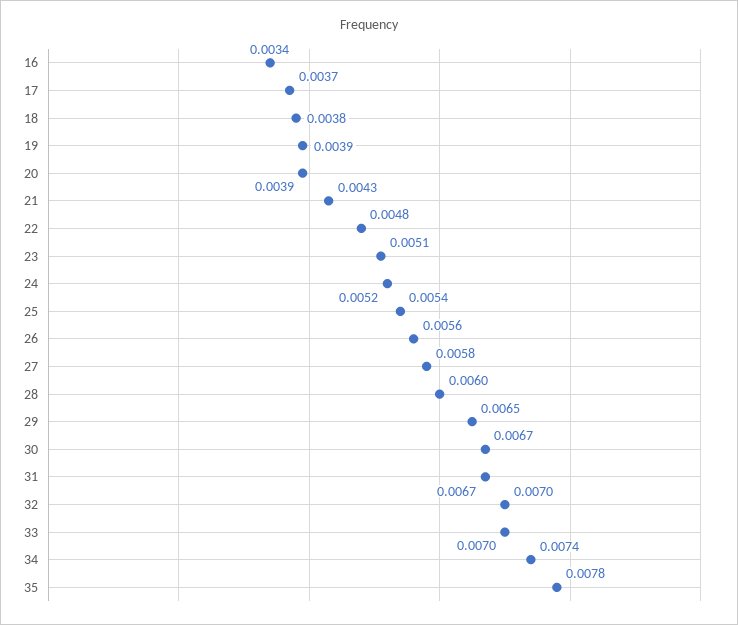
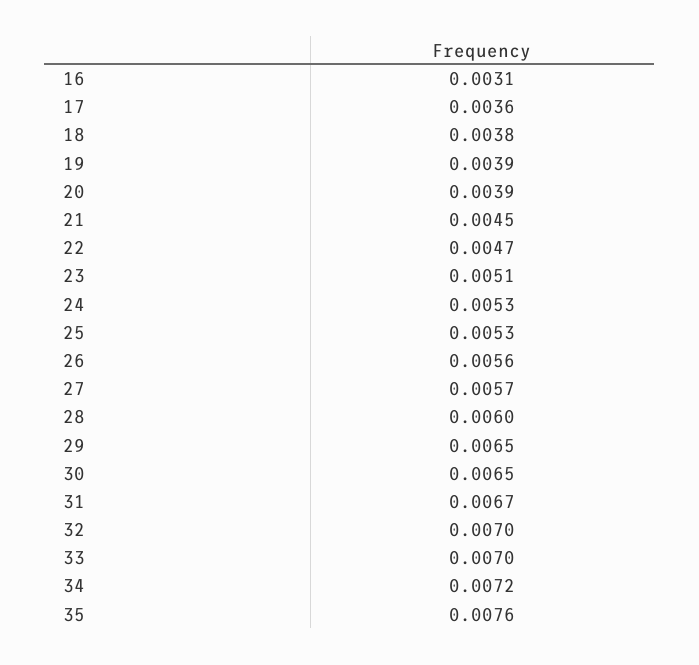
16: 0.0034 -> 0.0031
17: 0.0037 -> 0.0036
21: 0.0043 -> 0.0045
22: 0.0048 -> 0.0047
24: 0.0052 -> 0.0053
25: 0.0054 -> 0.0053
27: 0.0058 -> 0.0057
30: 0.0067 -> 0.0065
34: 0.0074 -> 0.0072
35: 0.0078 -> 0.0076

